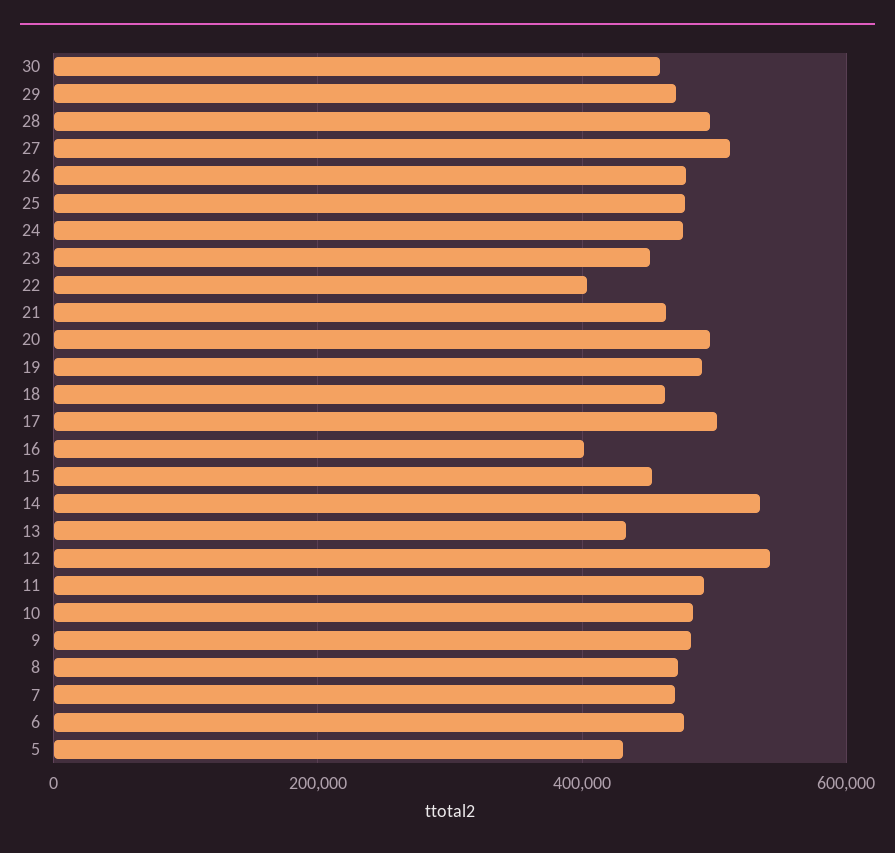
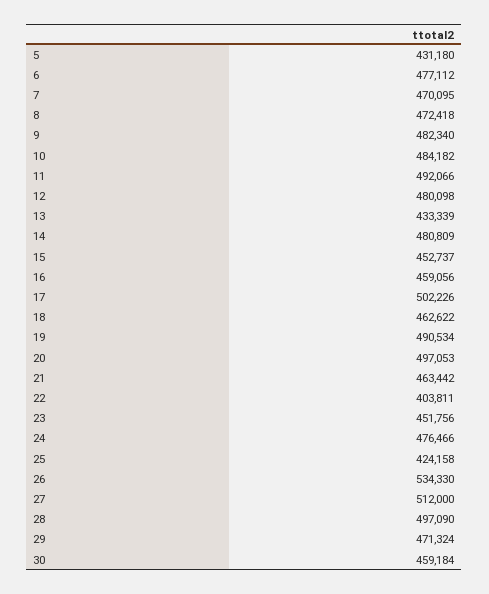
26: 480000 -> 534330
25: 480000 -> 424158
16: 400000 -> 459056
14: 540000 -> 480809
12: 540000 -> 480098

